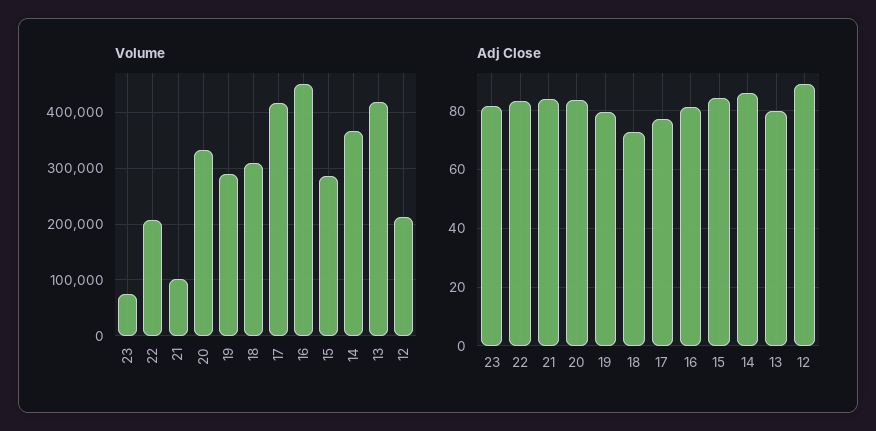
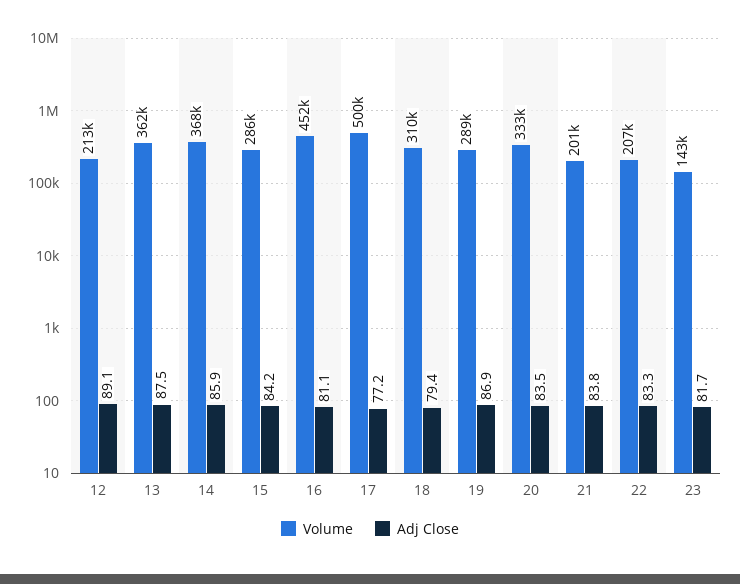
Volume, 23: 80000 -> 143000
Volume, 21: 100000 -> 201000
Volume, 17: 420000 -> 500000
Volume, 13: 420000 -> 362000
Adj Close, 19: 80 -> 86.9
Adj Close, 18: 72.5 -> 79.4
Adj Close, 13: 80 -> 87.5

